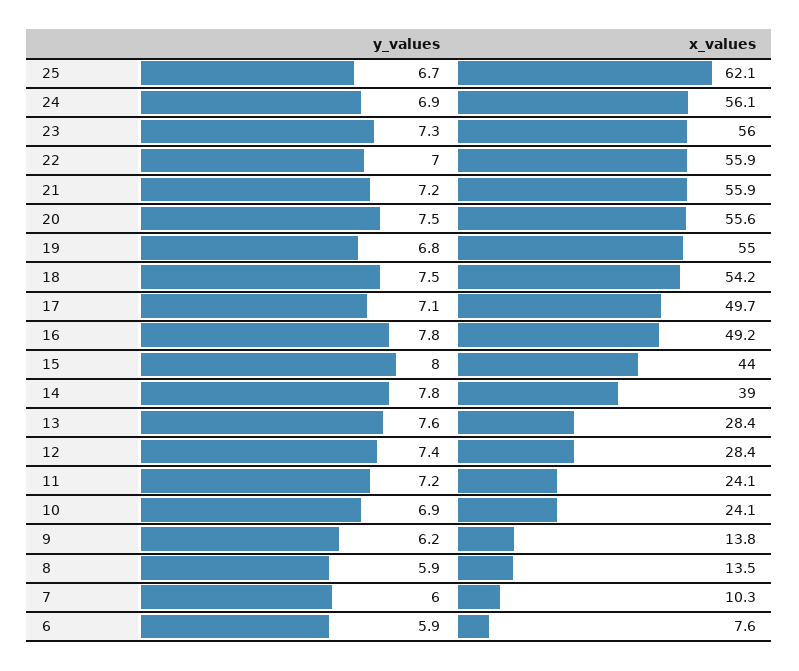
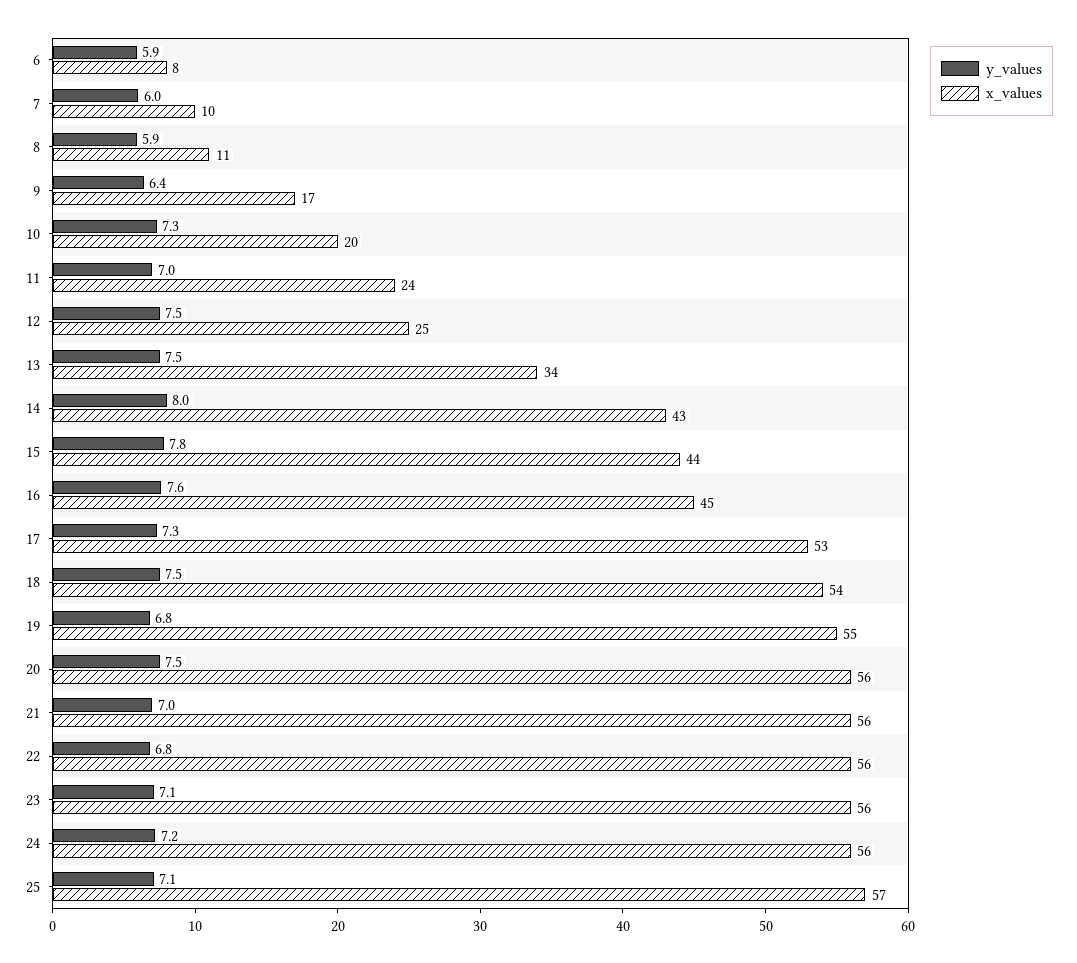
y_values, 25: 6.7 -> 7.1
x_values, 25: 62.1 -> 57
y_values, 24: 6.9 -> 7.2
y_values, 23: 7.3 -> 7.1
y_values, 22: 7 -> 6.8
y_values, 21: 7.2 -> 7
y_values, 17: 7.1 -> 7.3
x_values, 17: 49.7 -> 53
y_values, 16: 7.8 -> 7.6
x_values, 16: 49.2 -> 45
y_values, 15: 8 -> 7.8
y_values, 14: 7.8 -> 8
x_values, 14: 39 -> 43
y_values, 13: 7.6 -> 7.5
x_values, 13: 28.4 -> 34
y_values, 12: 7.4 -> 7.5
x_values, 12: 28.4 -> 25
y_values, 11: 7.2 -> 7
y_values, 10: 6.9 -> 7.3
x_values, 10: 24.1 -> 20
y_values, 9: 6.2 -> 6.4
x_values, 9: 13.8 -> 17
x_values, 8: 13.5 -> 11

